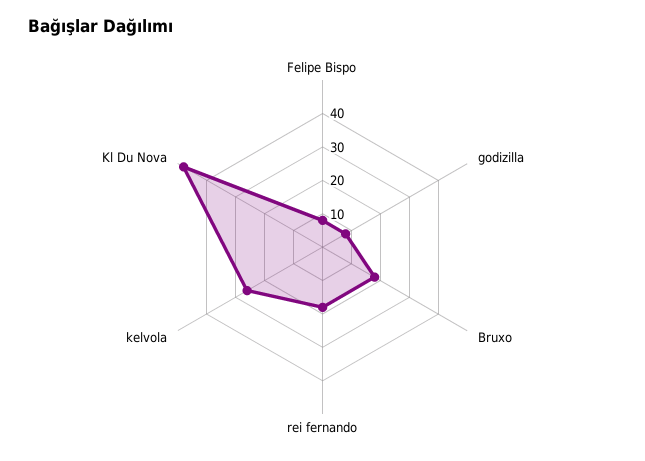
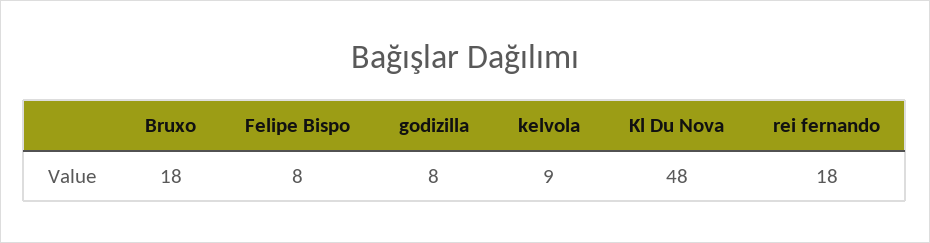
kelvola: 25 -> 9

